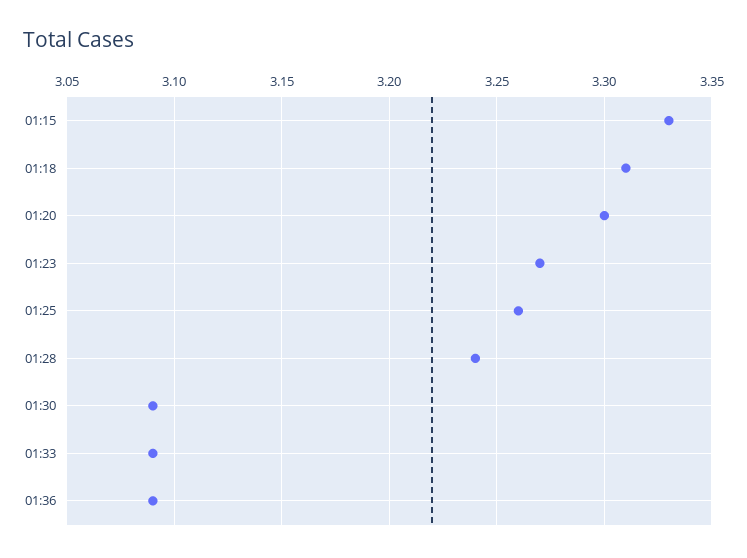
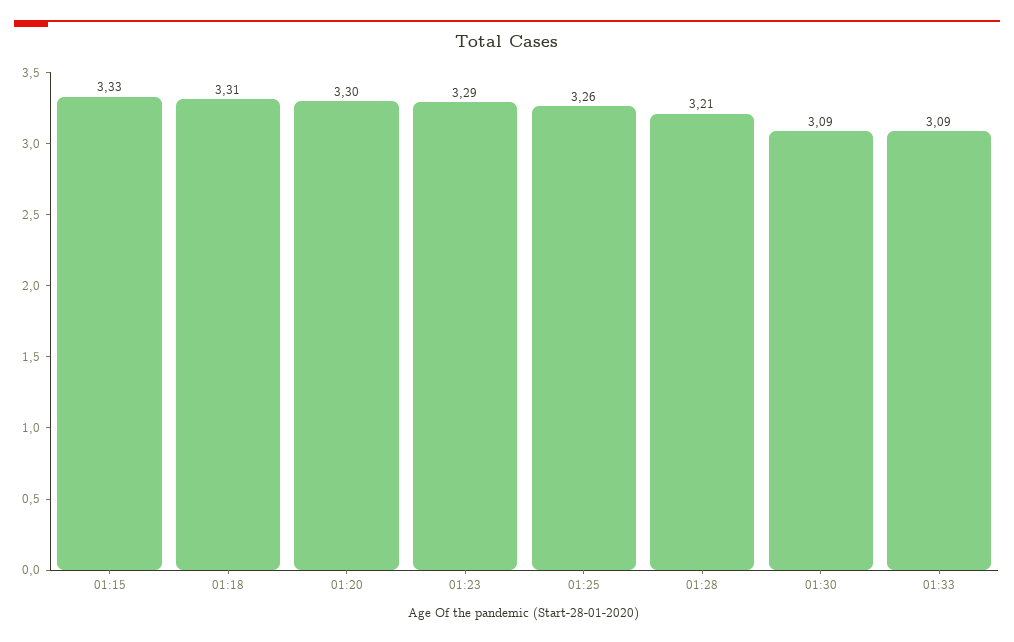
01:23: 3.27 -> 3.29
01:28: 3.24 -> 3.21
01:36: 3.09 -> none

